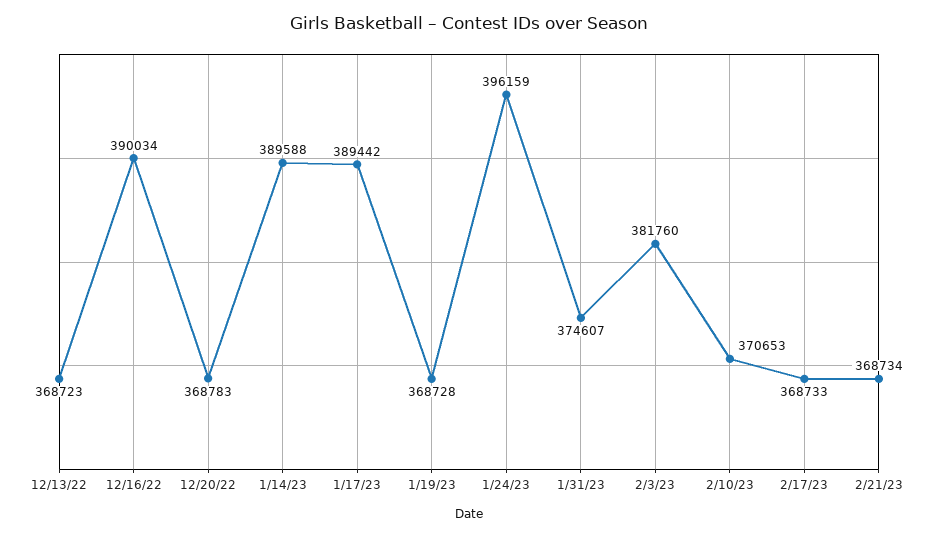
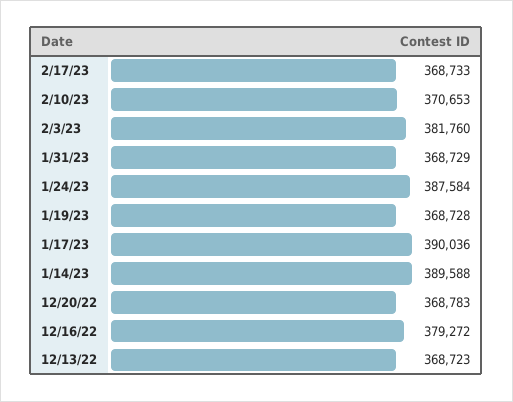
12/16/22: 390034 -> 379272
1/17/23: 389442 -> 390036
1/24/23: 396159 -> 387584
1/31/23: 374607 -> 368729
2/21/23: 368734 -> none

